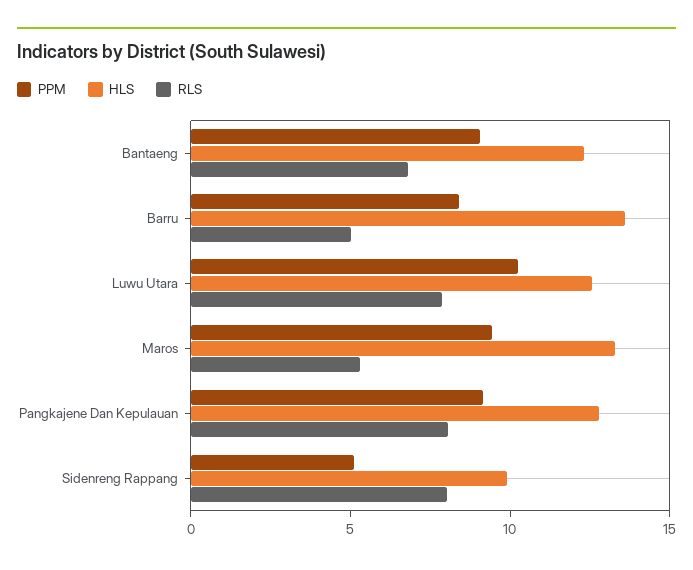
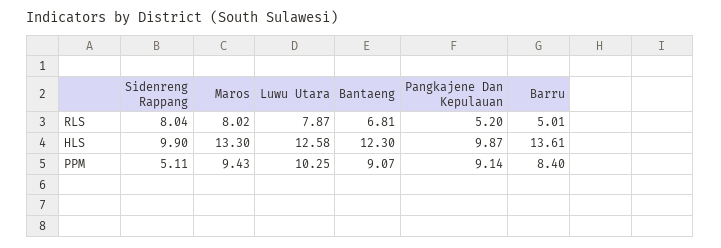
RLS, Maros: 5 -> 8.02
HLS, Pangkajene Dan Kepulauan: 13 -> 9.87
RLS, Pangkajene Dan Kepulauan: 8 -> 5.2

